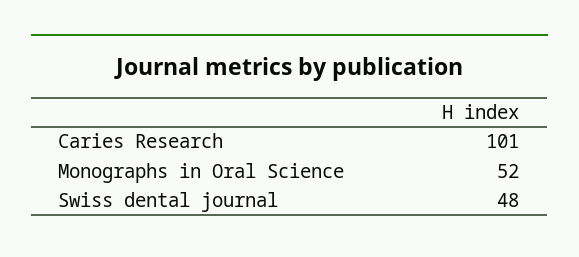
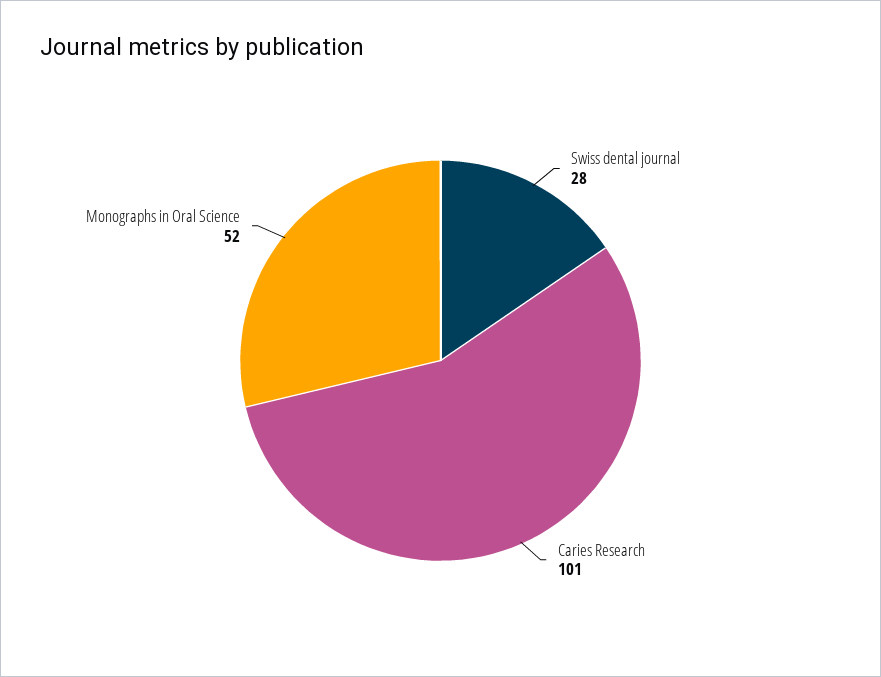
Swiss dental journal: 48 -> 28

